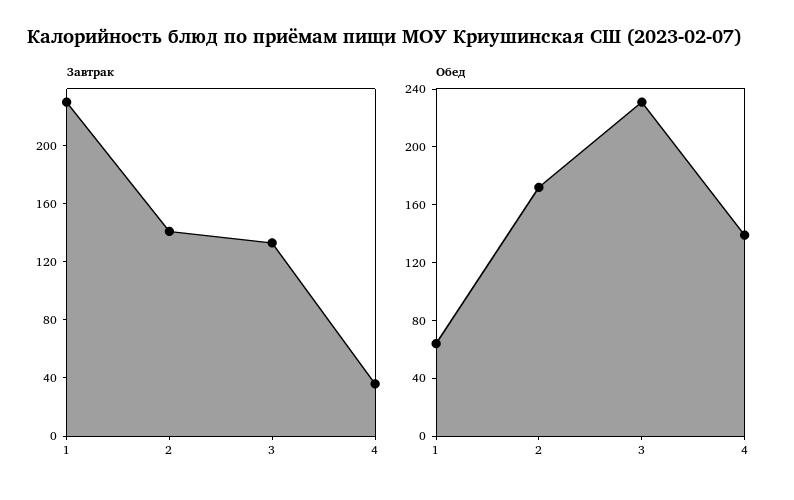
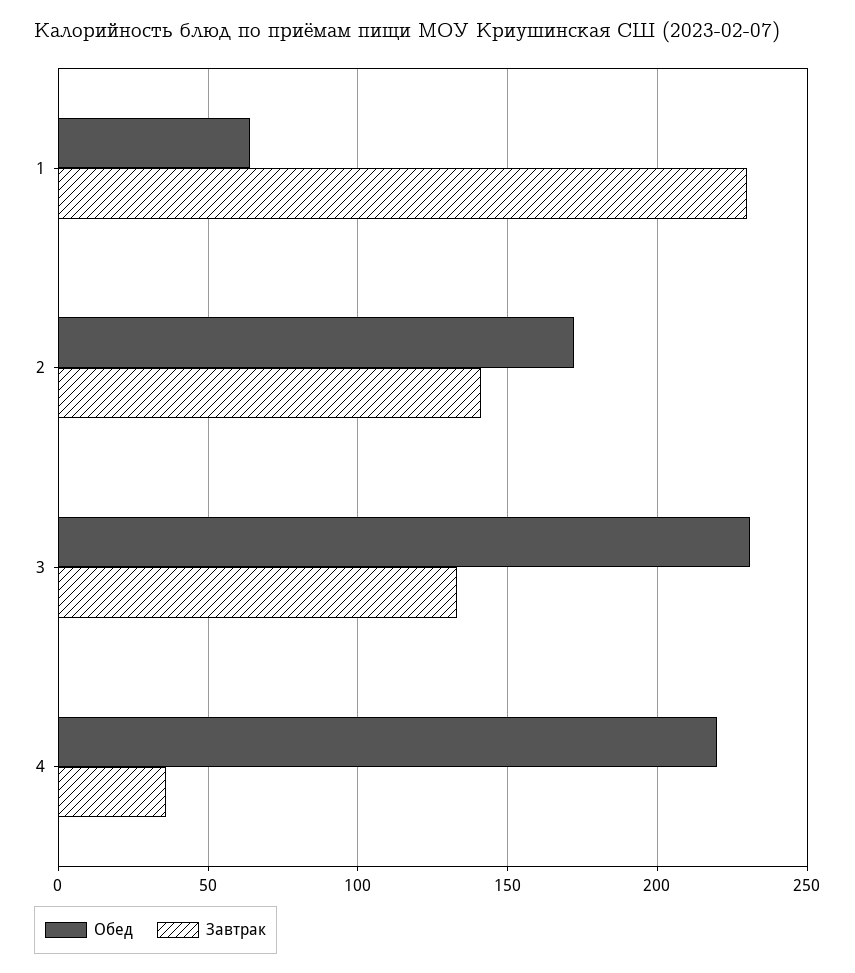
Обед, 4: 140 -> 220

